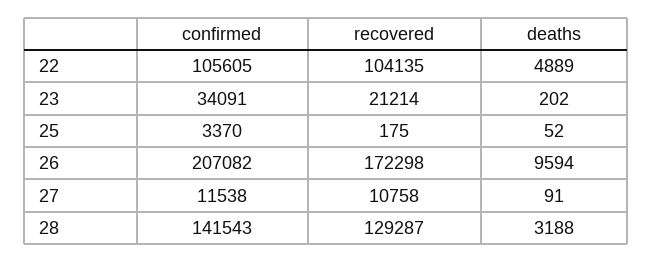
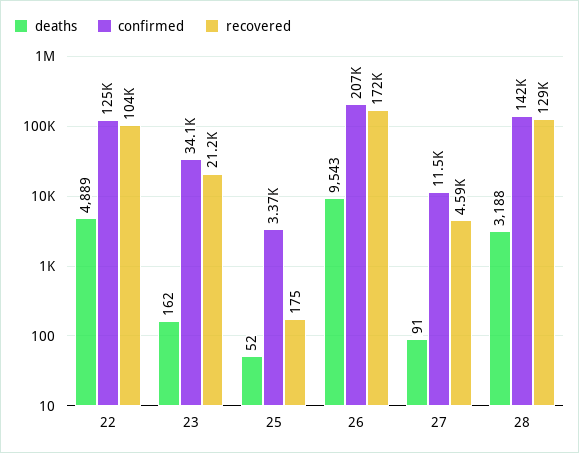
confirmed, 22: 105605 -> 125000
deaths, 23: 202 -> 162
deaths, 26: 9594 -> 9543
recovered, 27: 10758 -> 4590

